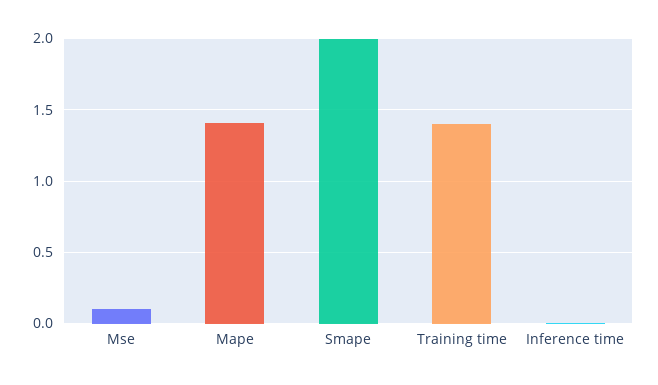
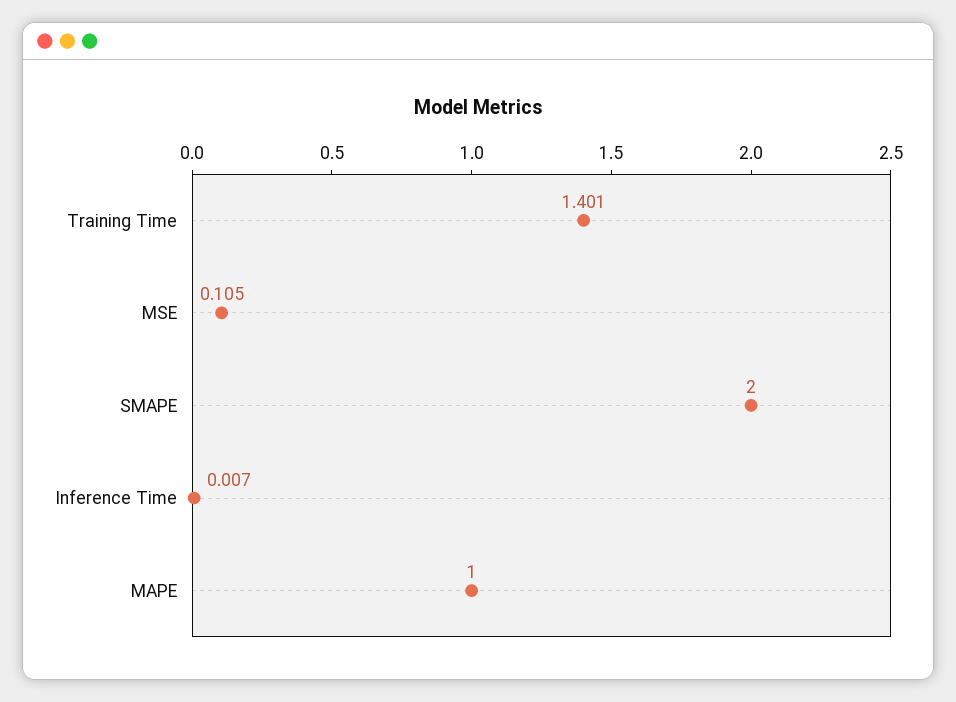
Mape: 1.4 -> 1

